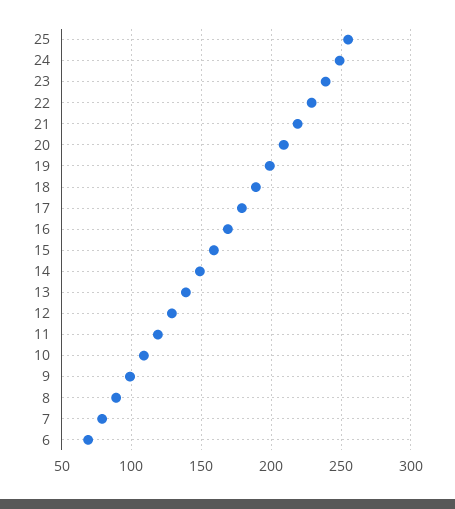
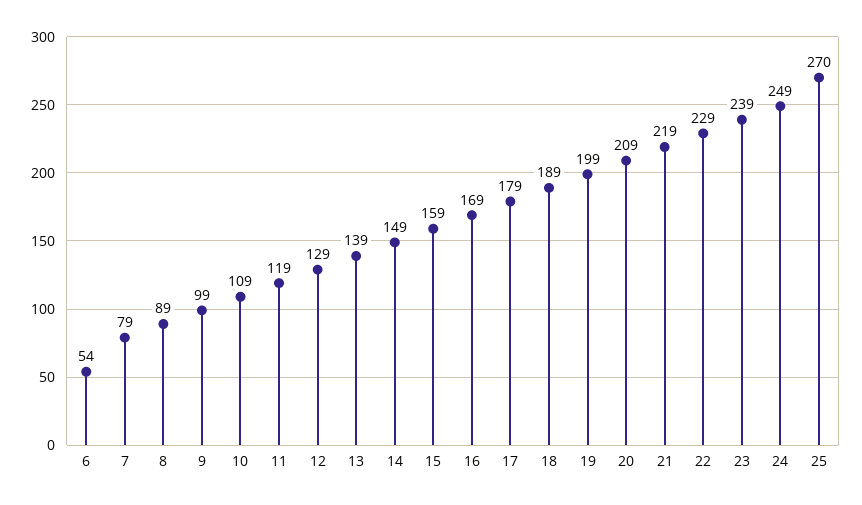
25: 255 -> 270
6: 70 -> 54

